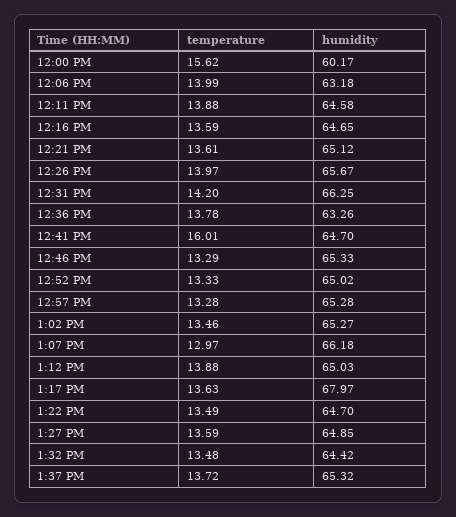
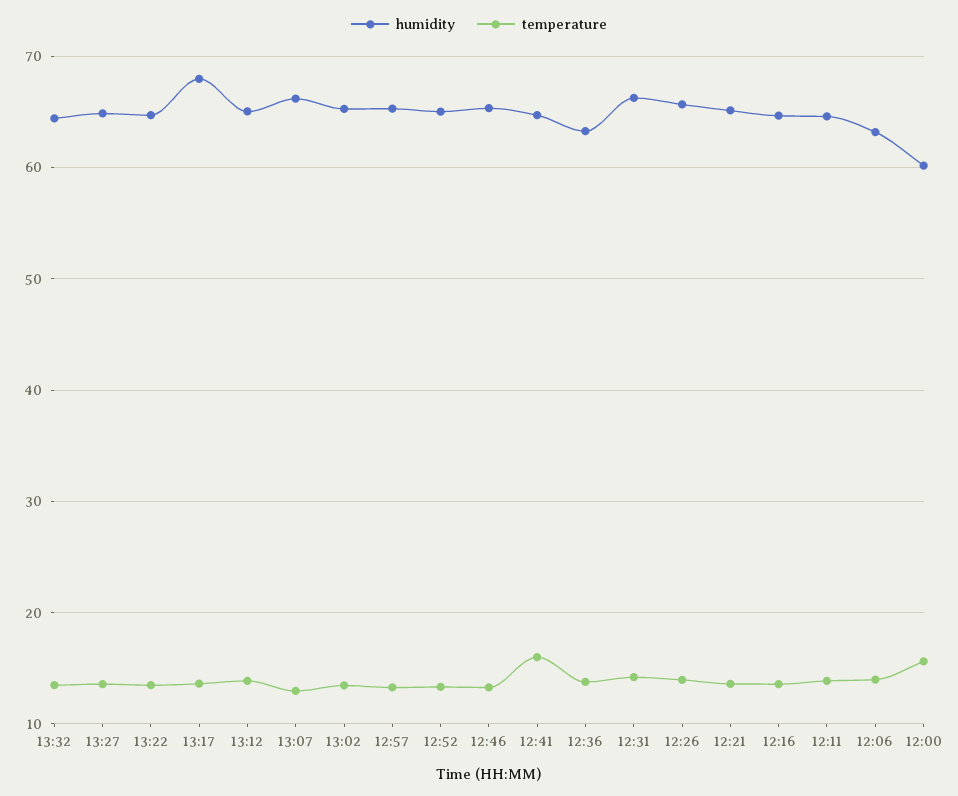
temperature, 1:37 PM: 13.72 -> none
humidity, 1:37 PM: 65.32 -> none

